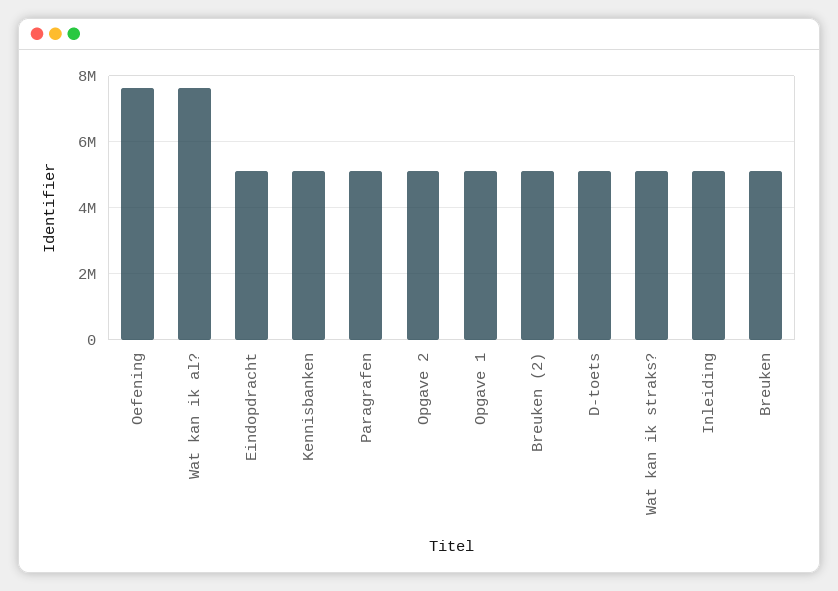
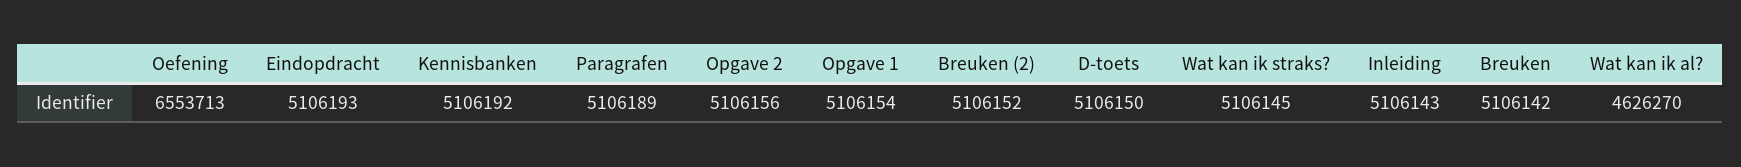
Oefening: 7600000 -> 6553713
Wat kan ik al?: 7600000 -> 4626270

